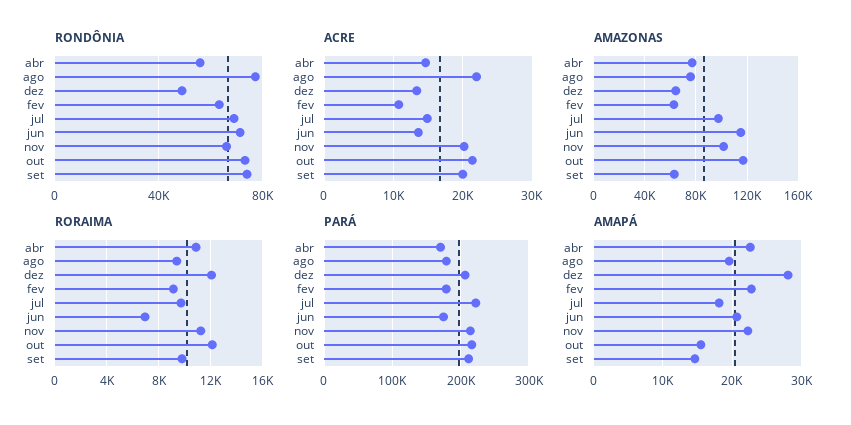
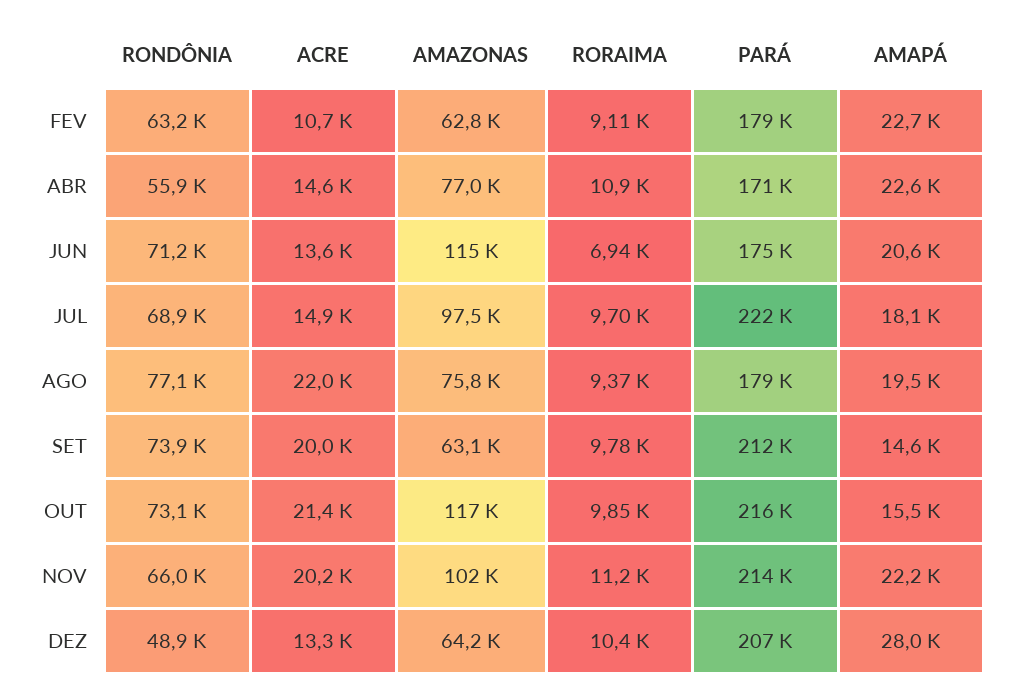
RORAIMA, dez: 12000 -> 10400
RORAIMA, out: 12000 -> 9850

